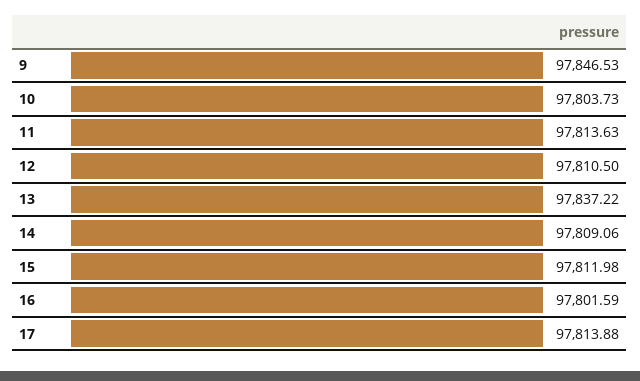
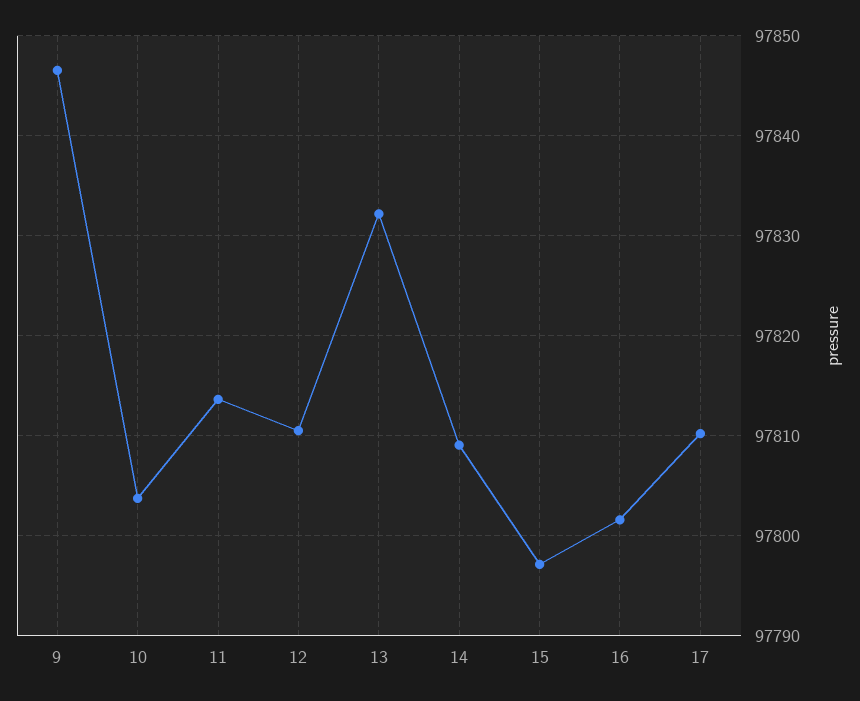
13: 97837.22 -> 97832
15: 97811.98 -> 97797
17: 97813.88 -> 97810

